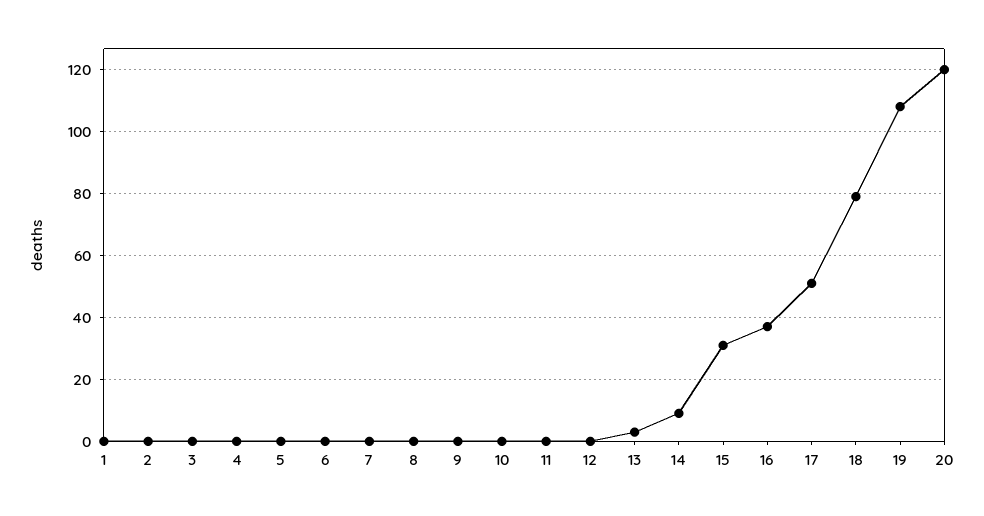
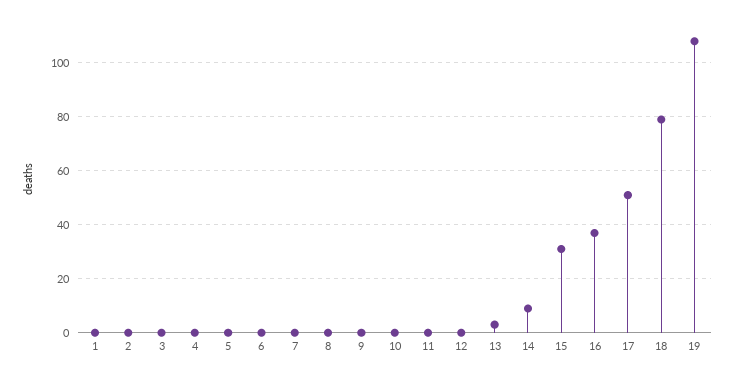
20: 120 -> none

